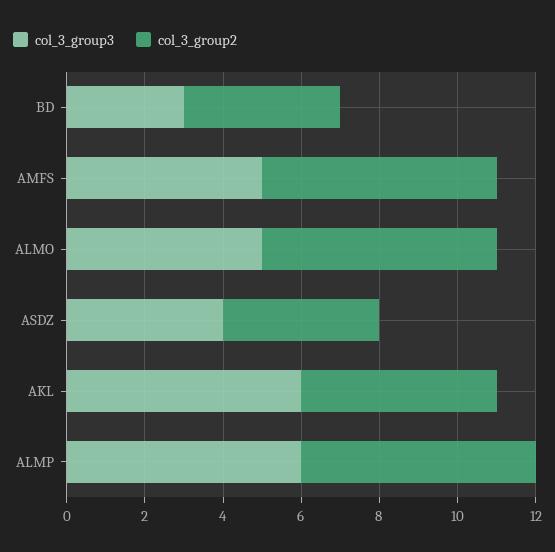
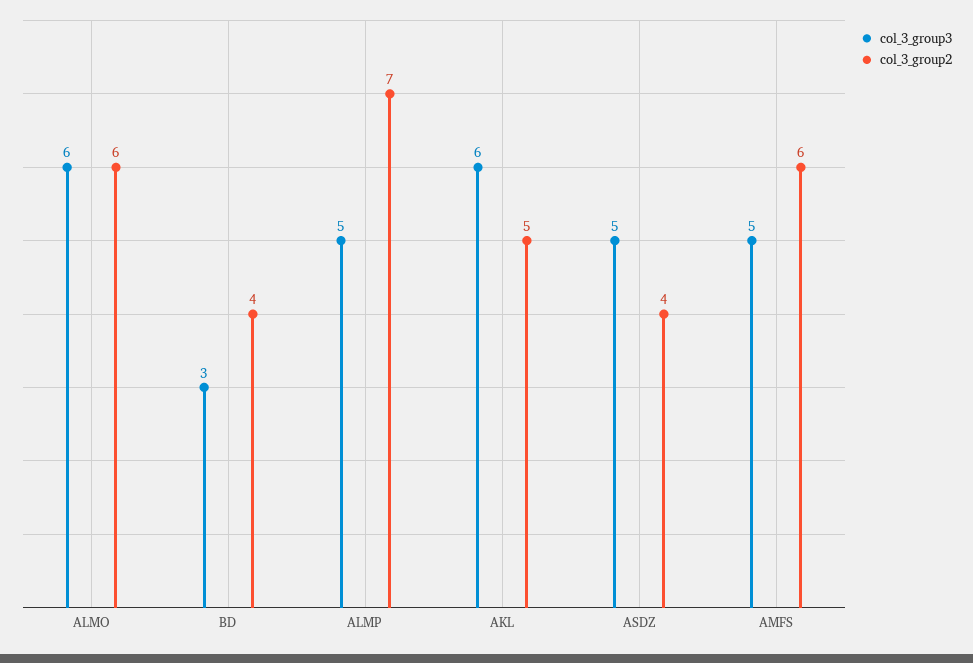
col_3_group3, ALMO: 5 -> 6
col_3_group3, ASDZ: 4 -> 5
col_3_group3, ALMP: 6 -> 5
col_3_group2, ALMP: 6 -> 7

